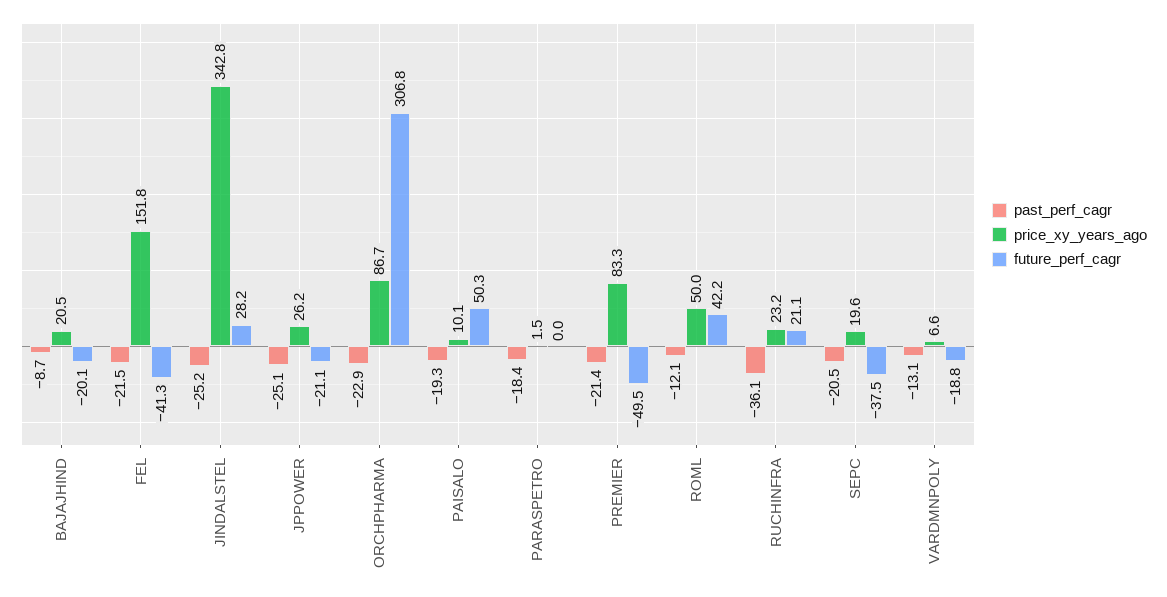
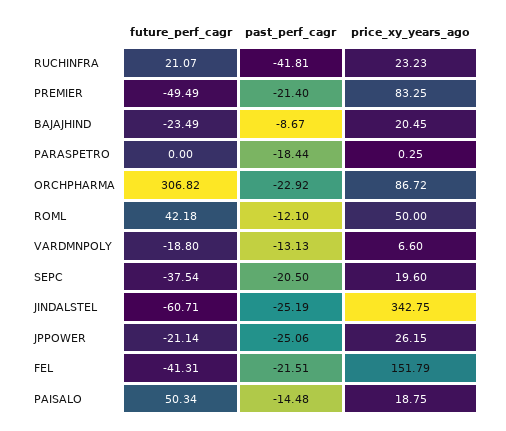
future_perf_cagr, BAJAJHIND: -20.1 -> -23.49
future_perf_cagr, JINDALSTEL: 28.2 -> -60.71
past_perf_cagr, PAISALO: -19.3 -> -14.48
price_xy_years_ago, PAISALO: 10.1 -> 18.75
price_xy_years_ago, PARASPETRO: 1.5 -> 0.25
past_perf_cagr, RUCHINFRA: -36.1 -> -41.81

